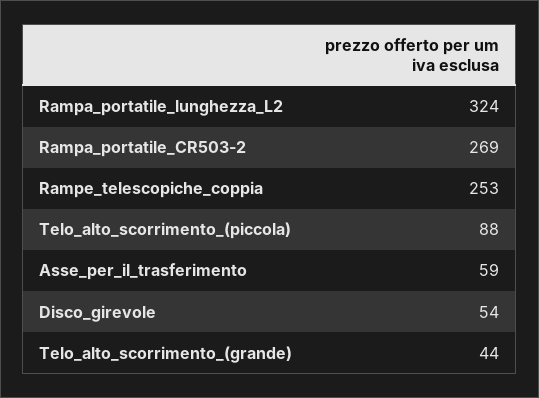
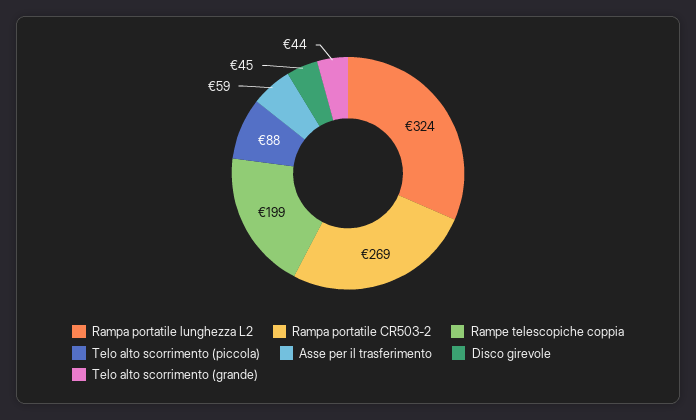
Rampe_telescopiche_coppia: 253 -> 199
Disco_girevole: 54 -> 45

